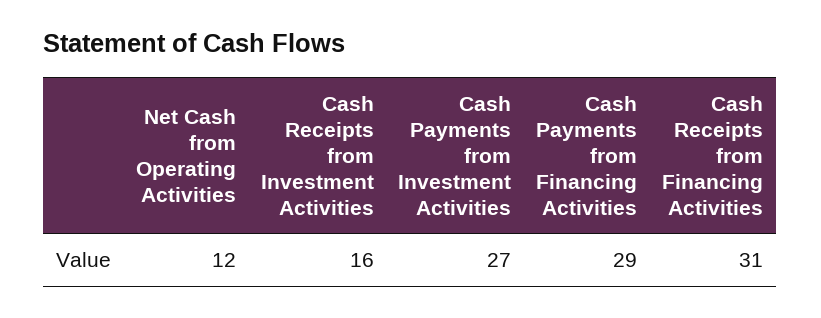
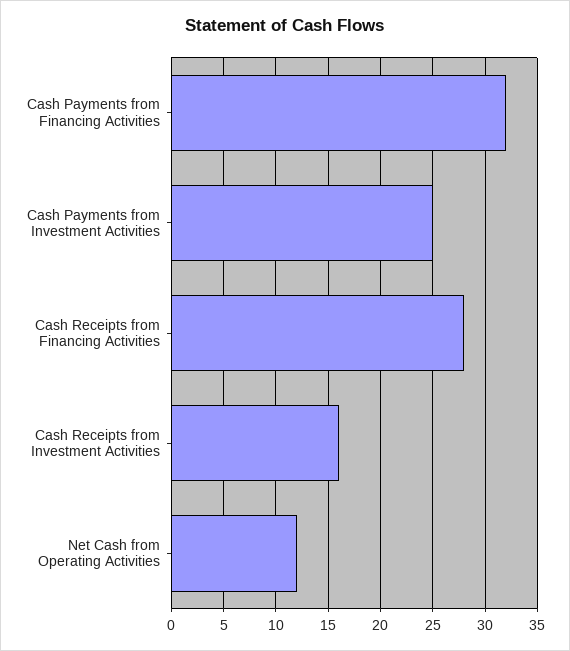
Cash Payments from Investment Activities: 27 -> 25
Cash Payments from Financing Activities: 29 -> 32
Cash Receipts from Financing Activities: 31 -> 28

